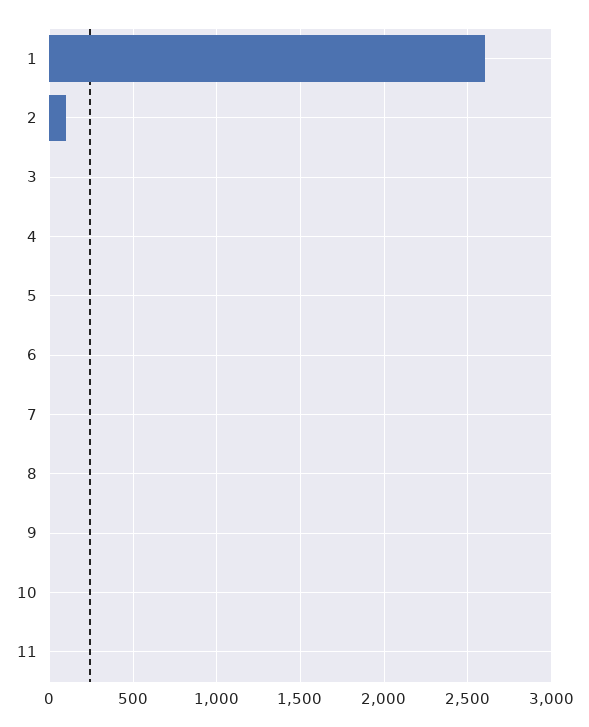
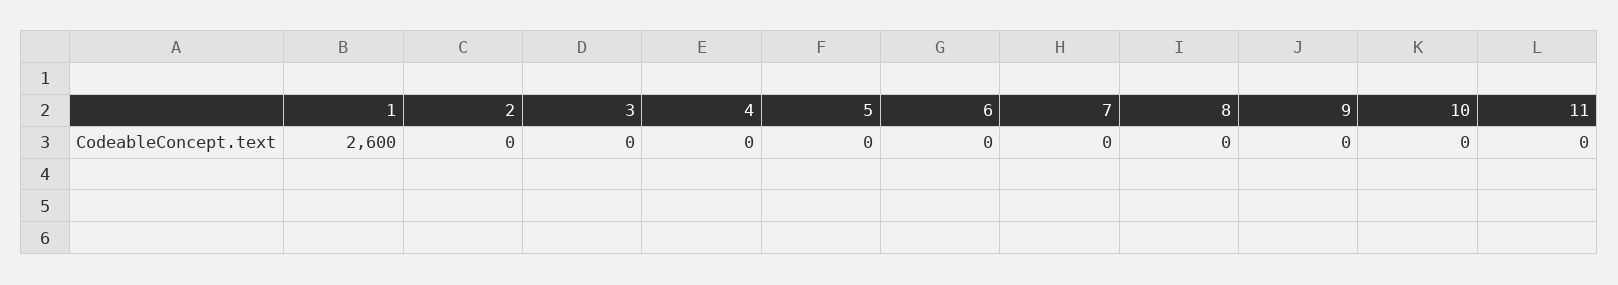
2: 100 -> 0

